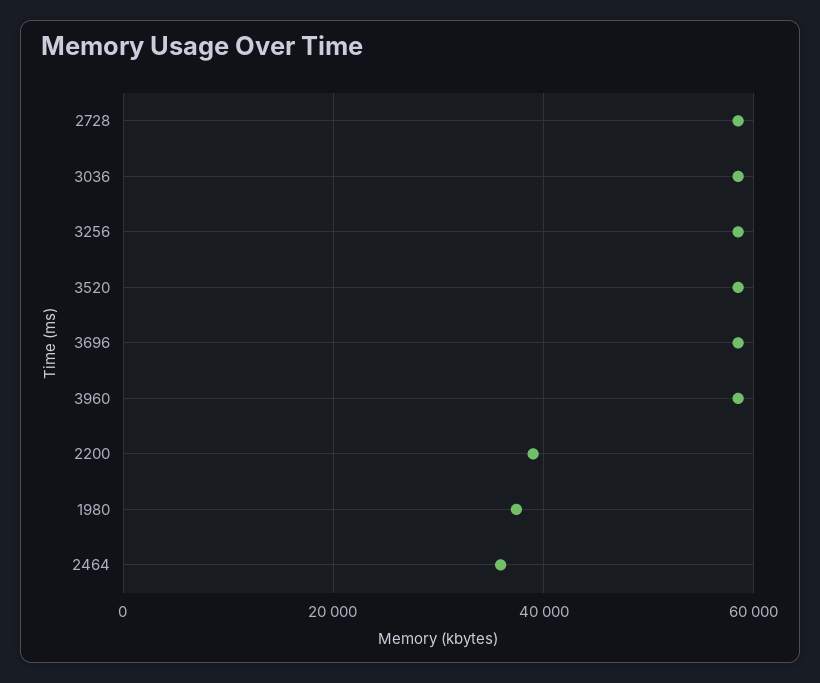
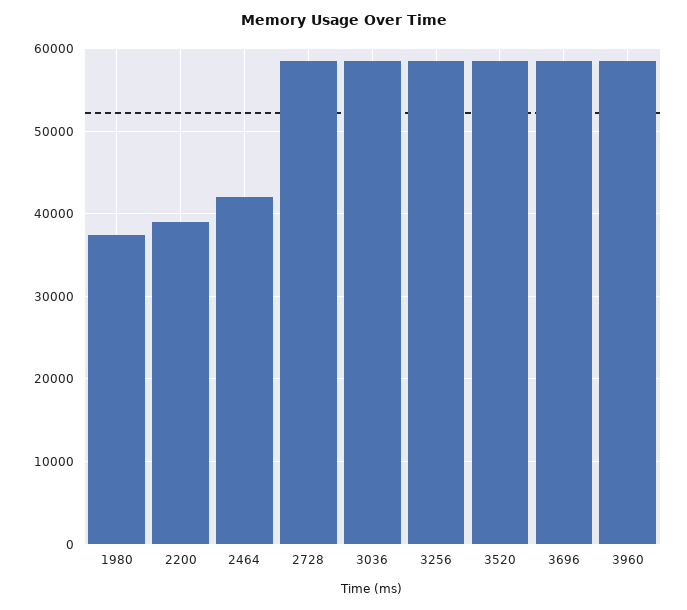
2464: 36000 -> 42000

